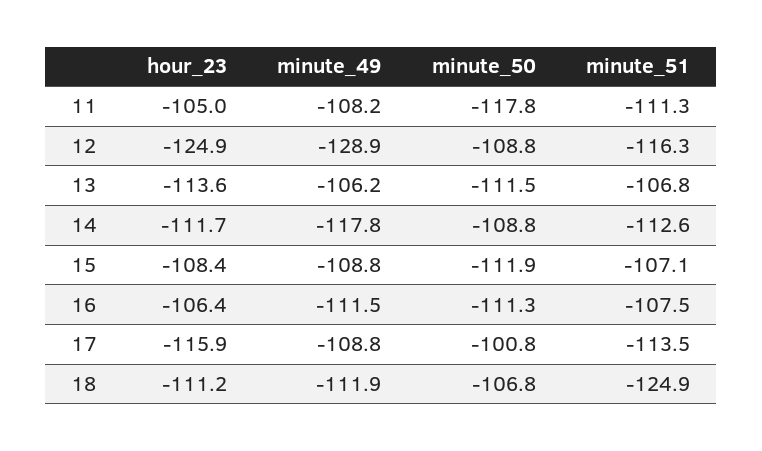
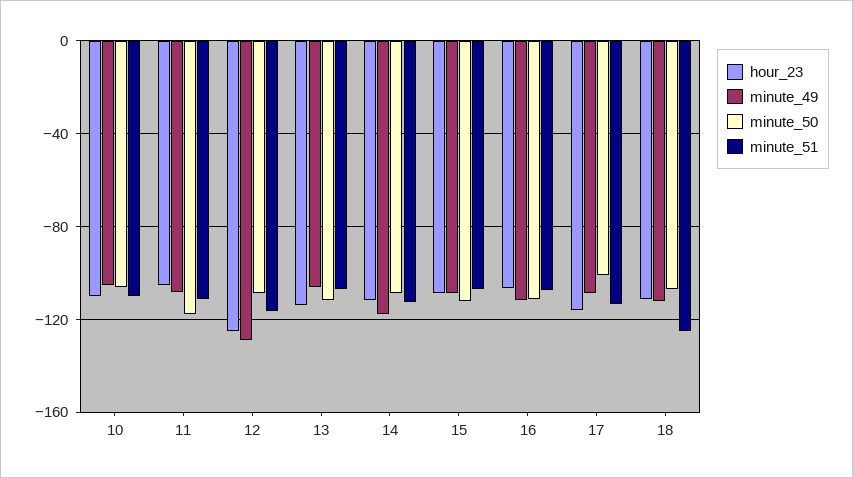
hour_23, 10: none -> -110
minute_49, 10: none -> -105
minute_50, 10: none -> -105
minute_51, 10: none -> -110

